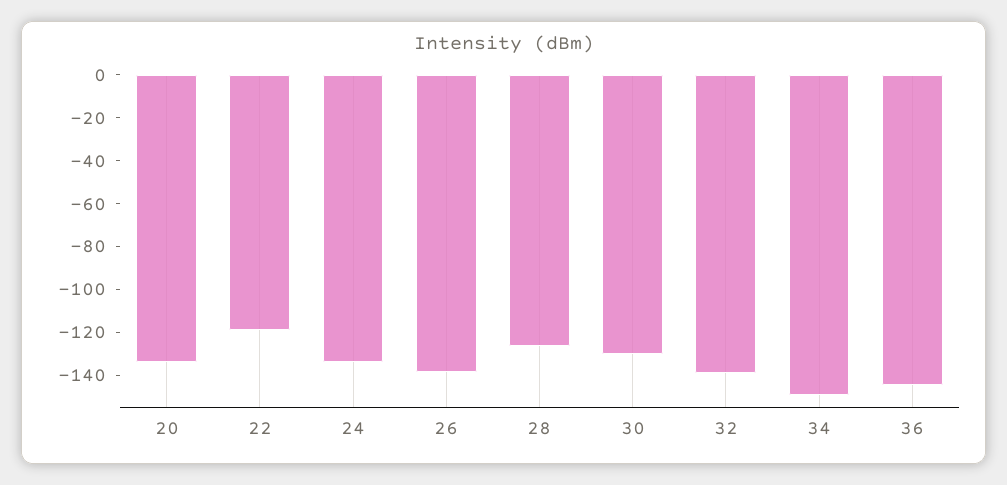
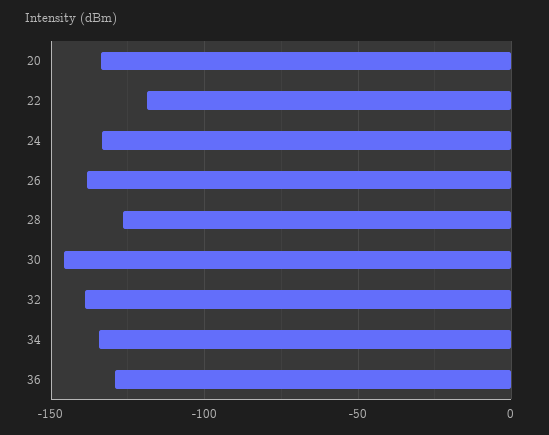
30: -130 -> -145
34: -150 -> -135
36: -145 -> -130

